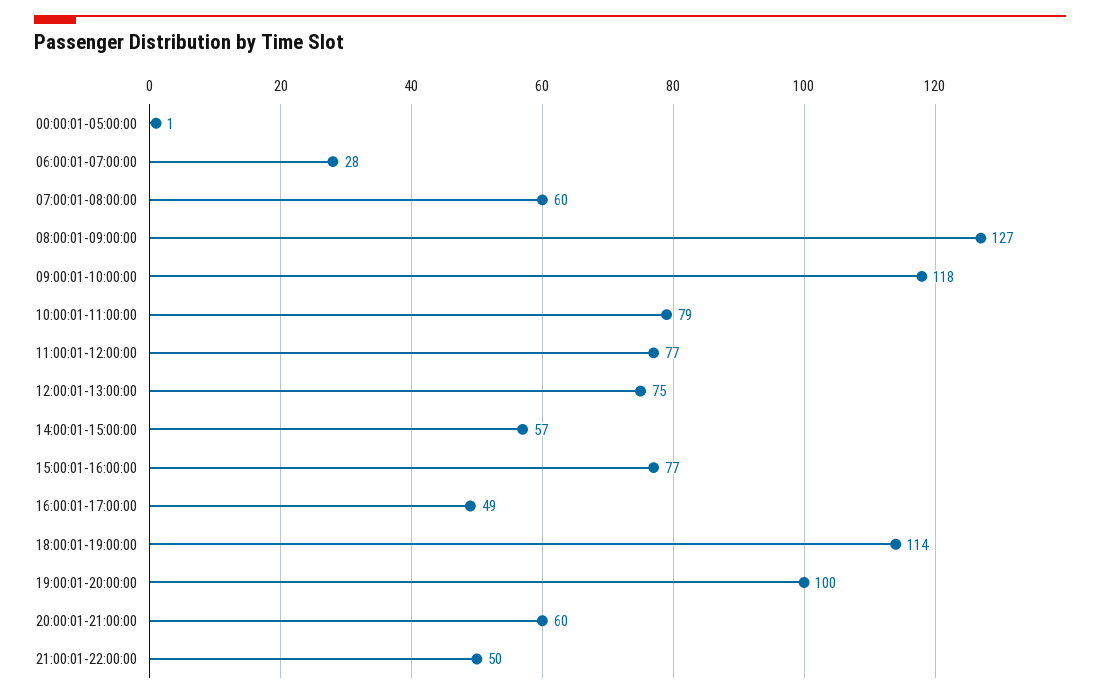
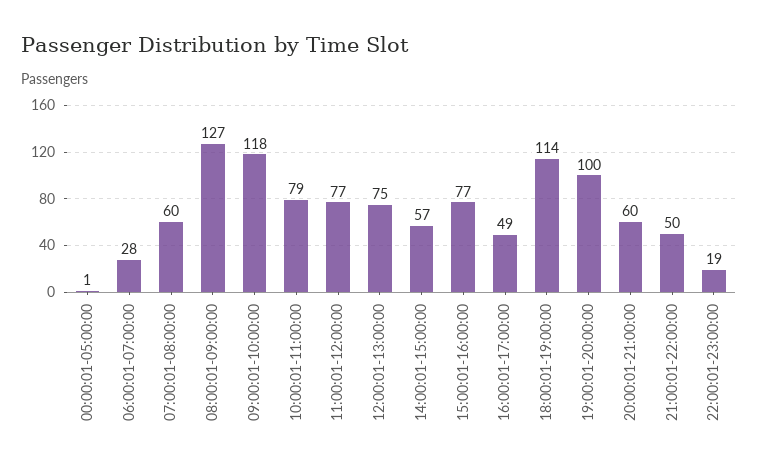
22:00:01-23:00:00: none -> 19

